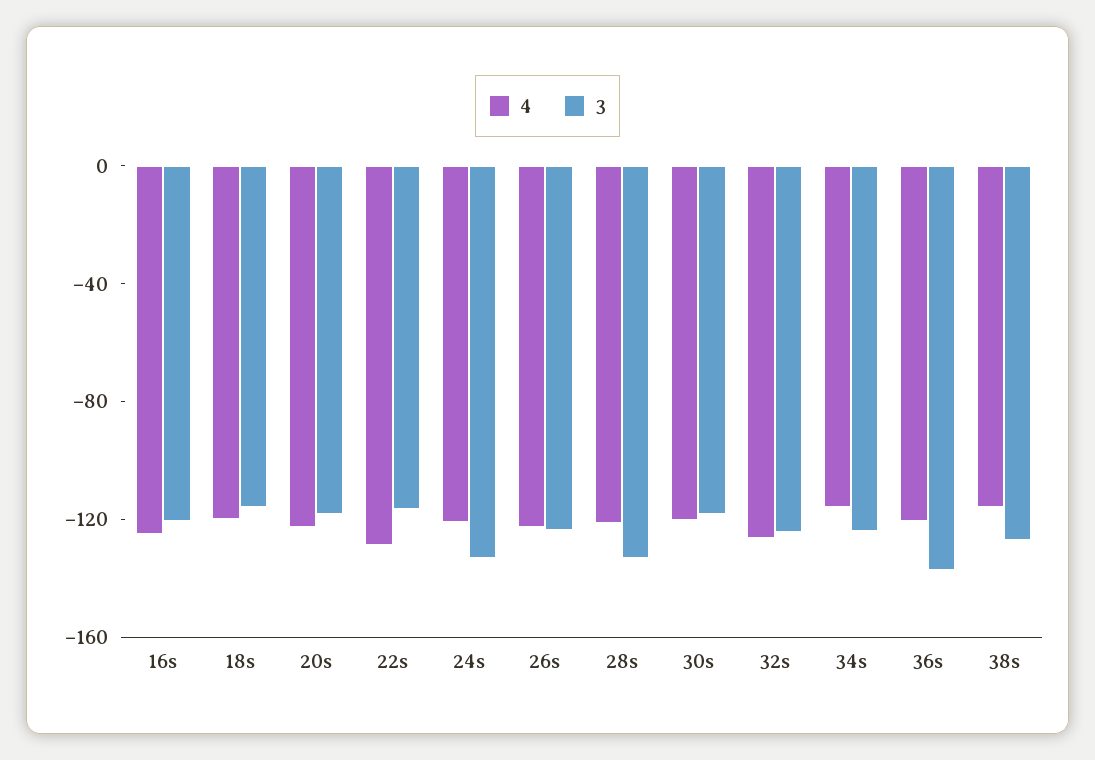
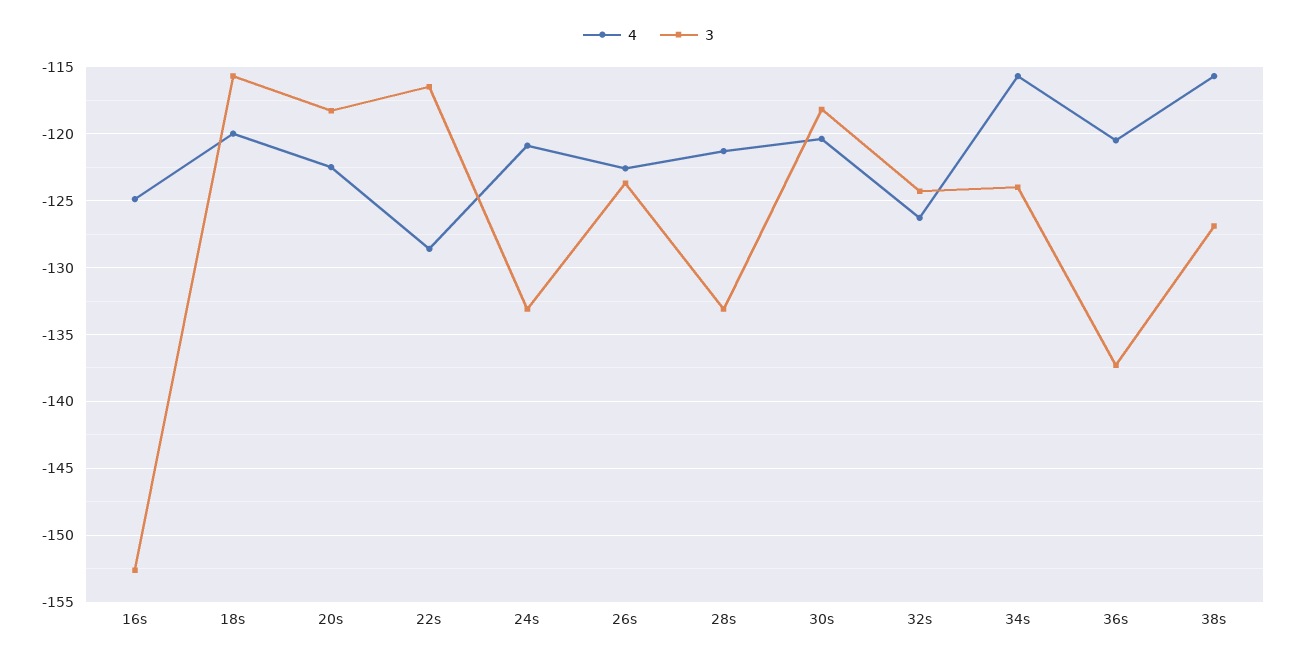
3, 16s: -120 -> -152.5

